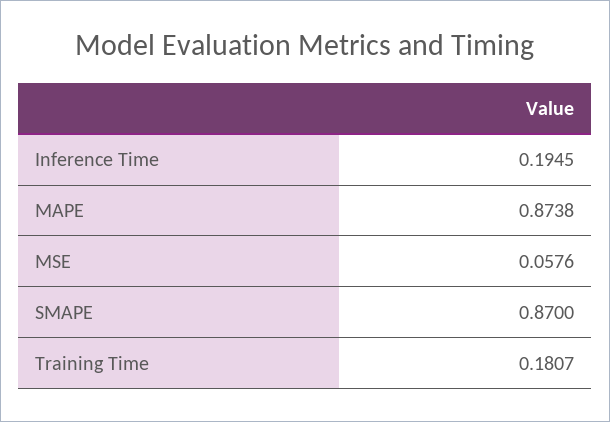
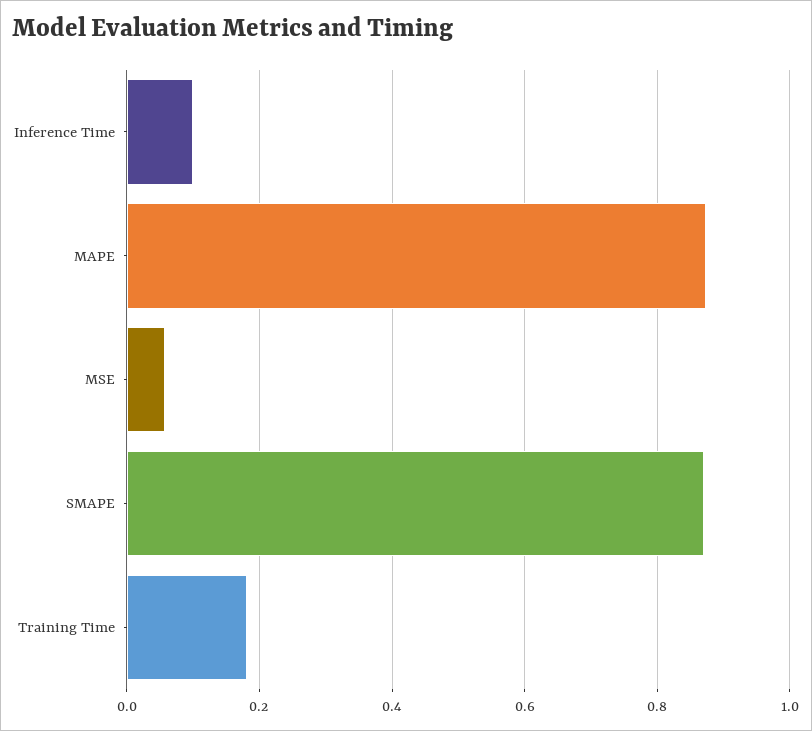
Inference Time: 0.1945 -> 0.1

